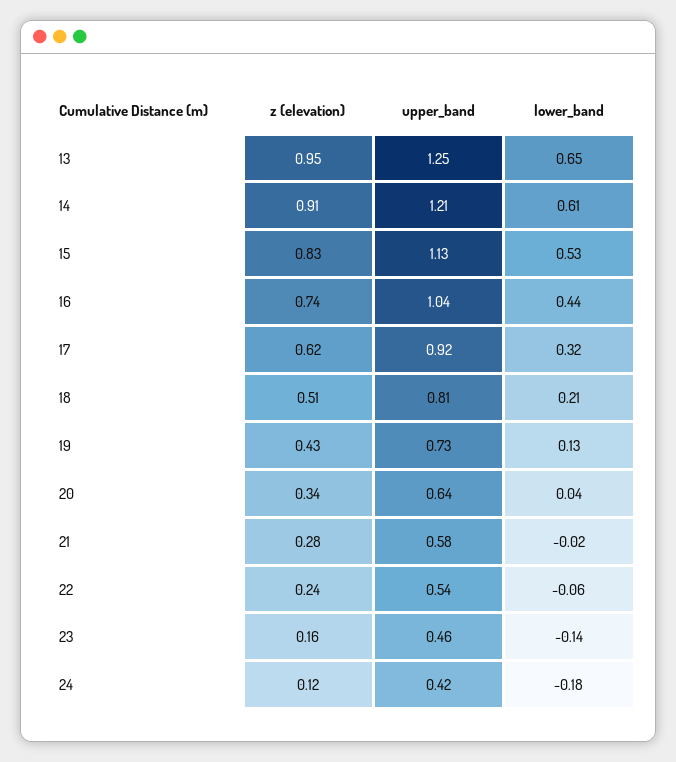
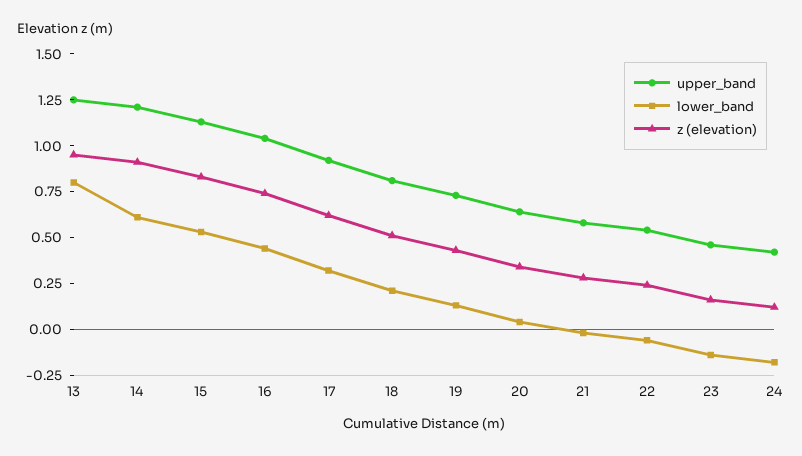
lower_band, 13: 0.65 -> 0.8

